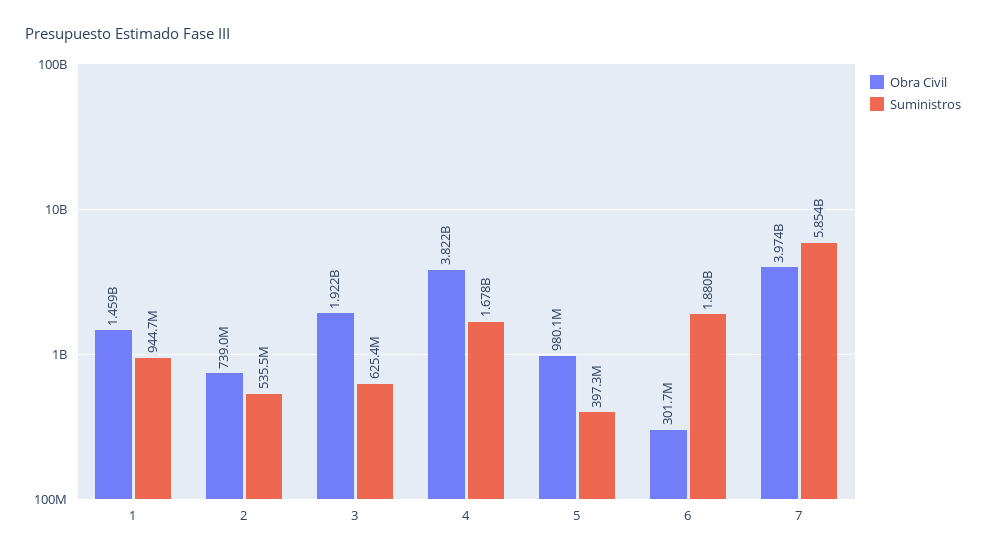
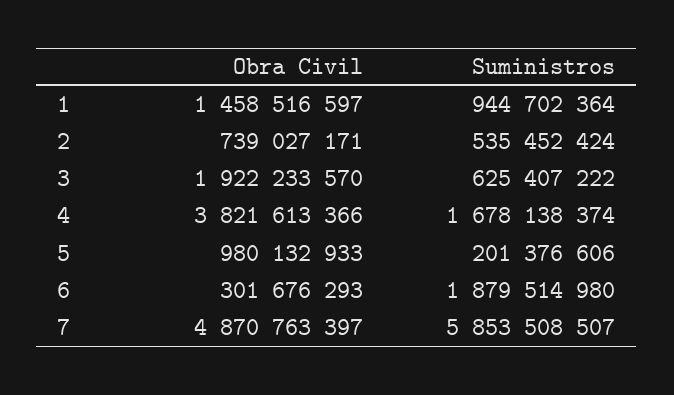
Suministros, 5: 397300000 -> 201376606
Obra Civil, 7: 3974000000 -> 4870763397

